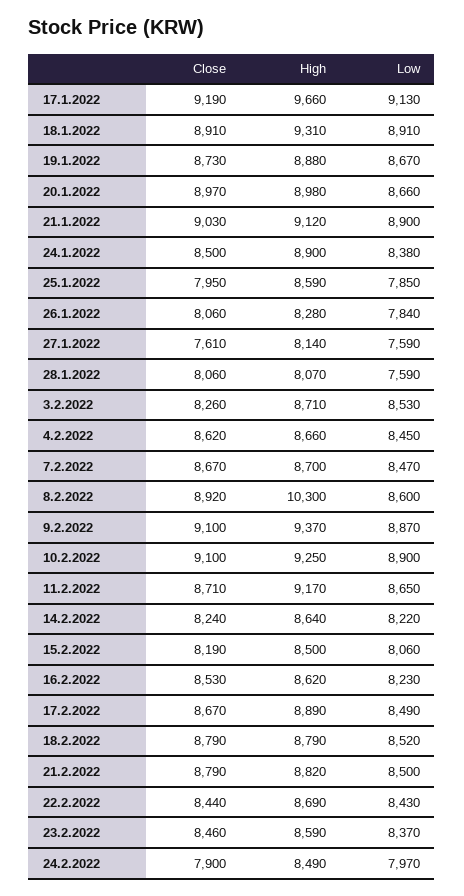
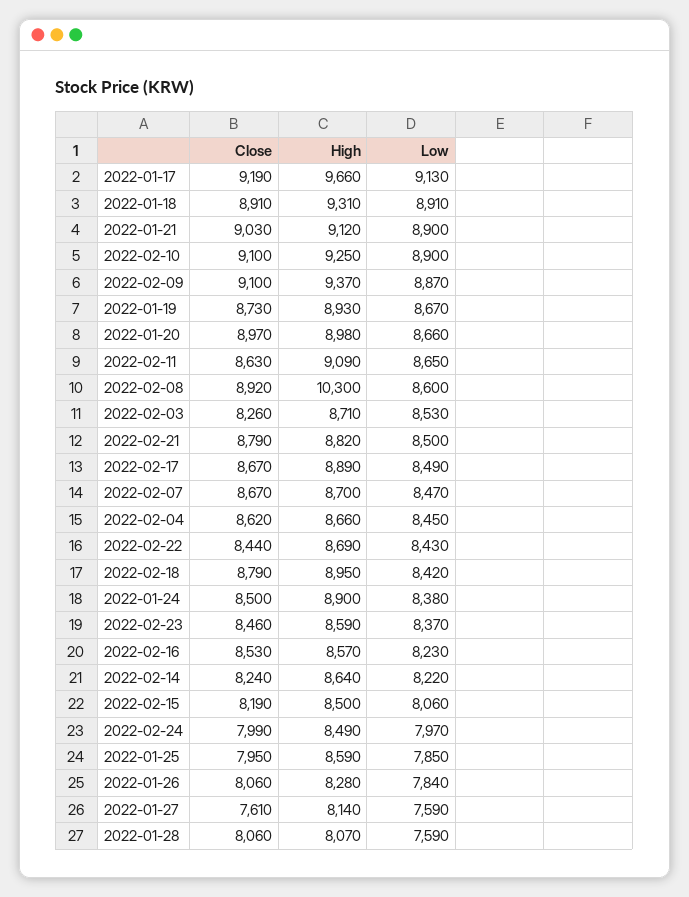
High, 19.1.2022: 8880 -> 8930
Close, 11.2.2022: 8710 -> 8630
High, 11.2.2022: 9170 -> 9090
High, 16.2.2022: 8620 -> 8570
High, 18.2.2022: 8790 -> 8950
Low, 18.2.2022: 8520 -> 8420
Close, 24.2.2022: 7900 -> 7990

